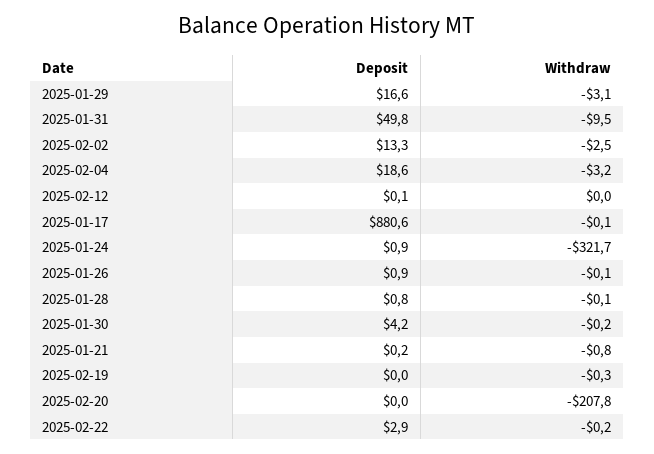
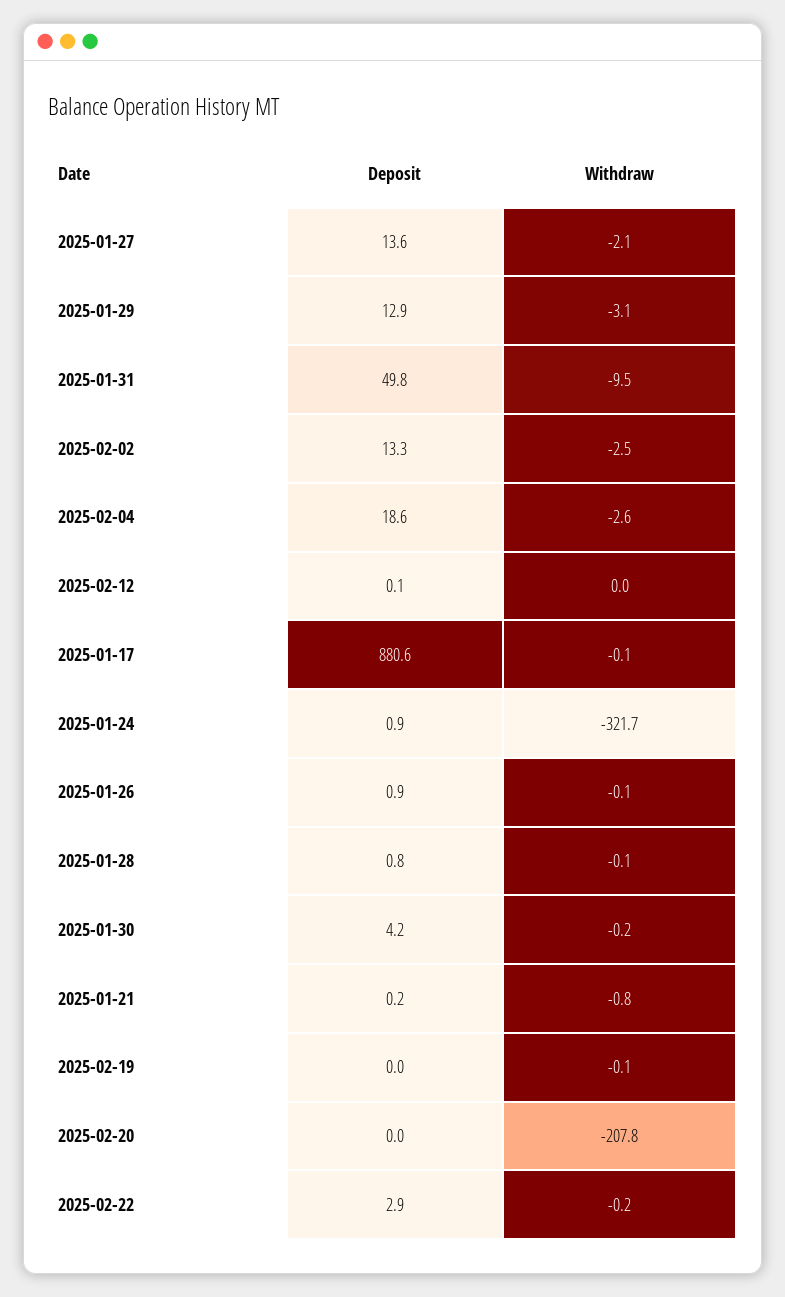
Deposit, 2025-01-29: 16.6 -> 12.9
Withdraw, 2025-02-04: -3.2 -> -2.6
Withdraw, 2025-02-19: -0.3 -> -0.1
Deposit, 2025-01-27: none -> 13.6
Withdraw, 2025-01-27: none -> -2.1

